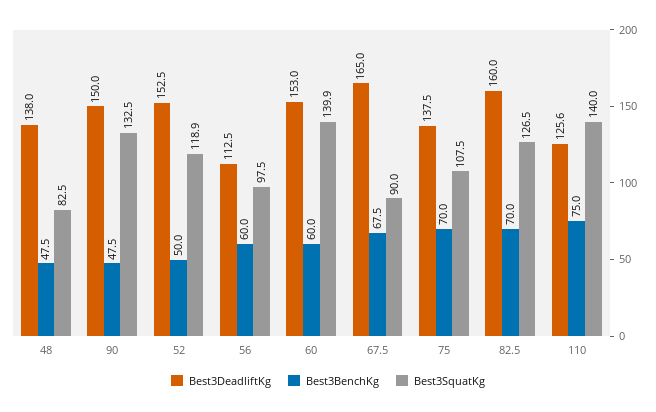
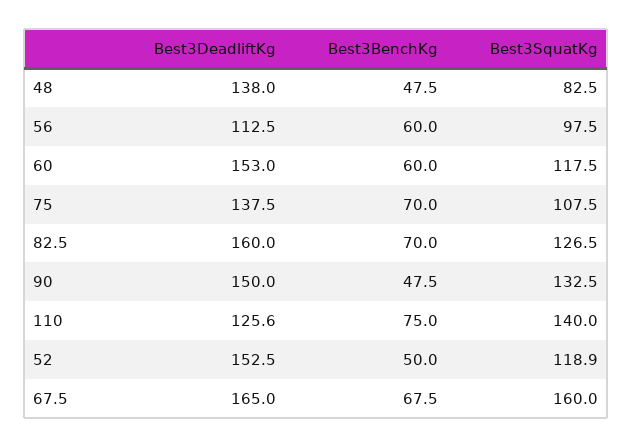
Best3SquatKg, 60: 139.9 -> 117.5
Best3SquatKg, 67.5: 90 -> 160

